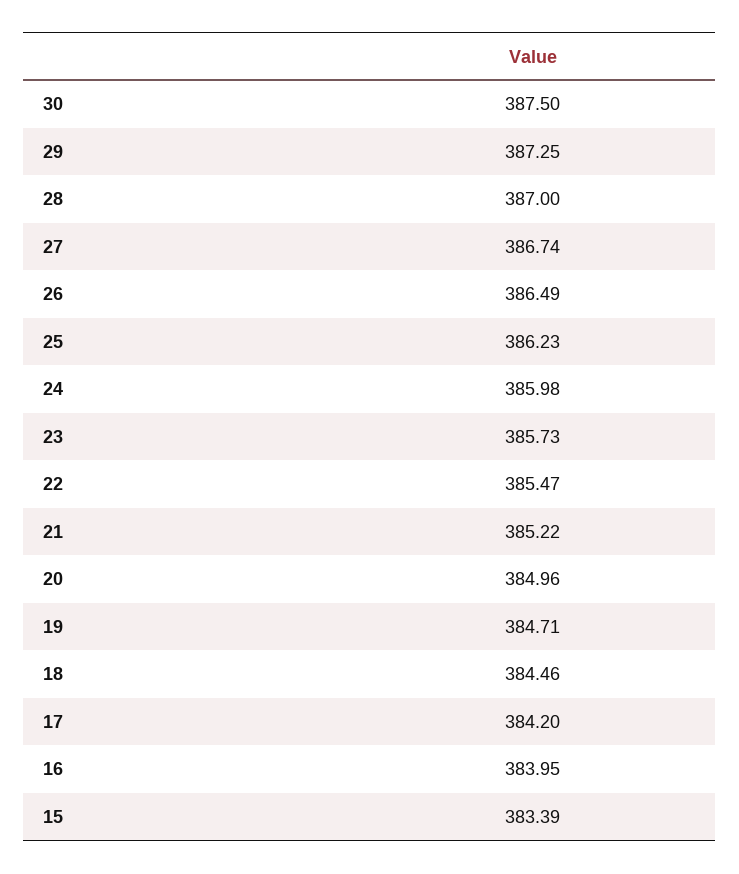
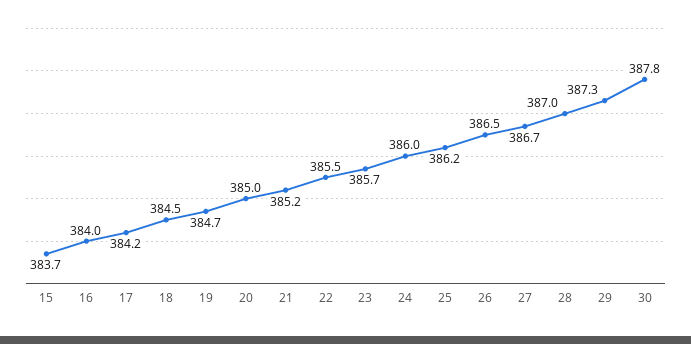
30: 387.5 -> 387.8
15: 383.39 -> 383.7

